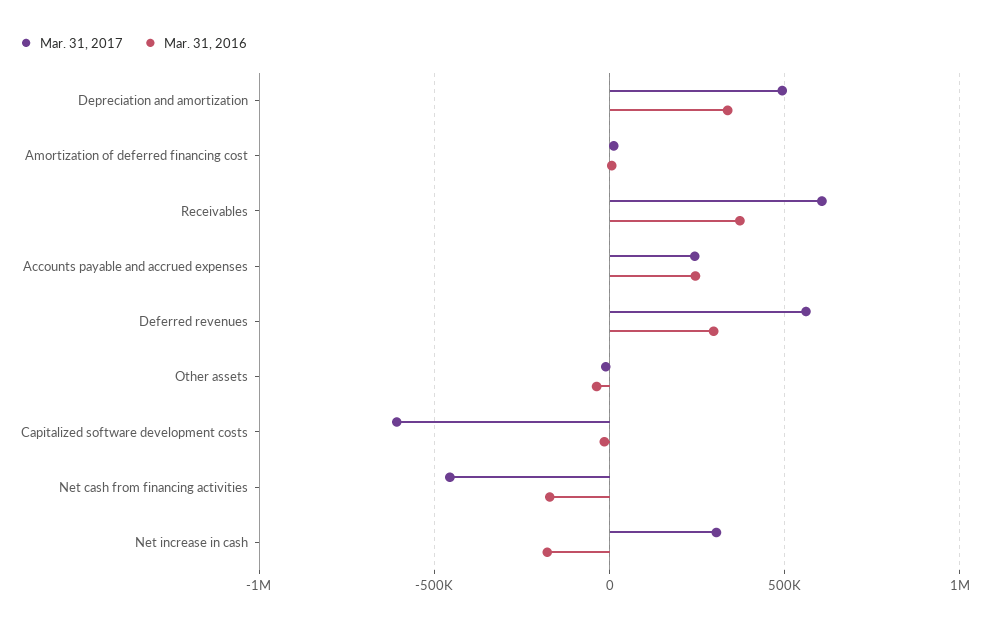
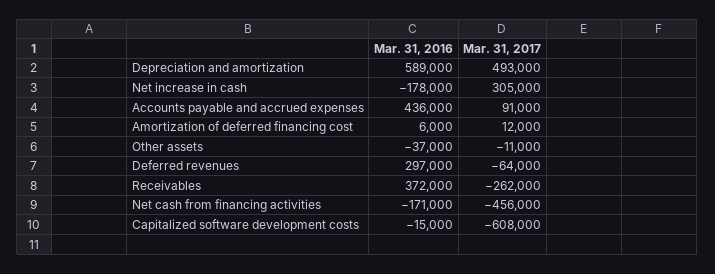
Mar. 31, 2016, Depreciation and amortization: 350000 -> 589000
Mar. 31, 2017, Receivables: 600000 -> -262000
Mar. 31, 2017, Accounts payable and accrued expenses: 250000 -> 91000
Mar. 31, 2016, Accounts payable and accrued expenses: 250000 -> 436000
Mar. 31, 2017, Deferred revenues: 550000 -> -64000

